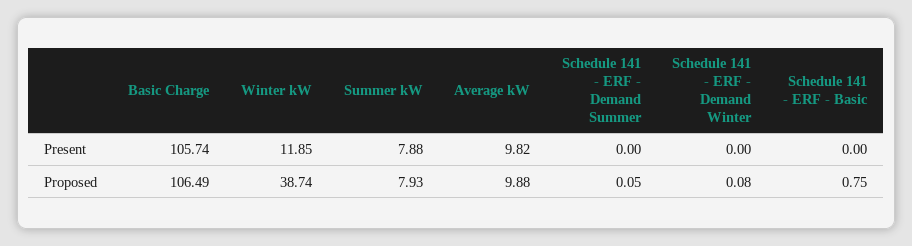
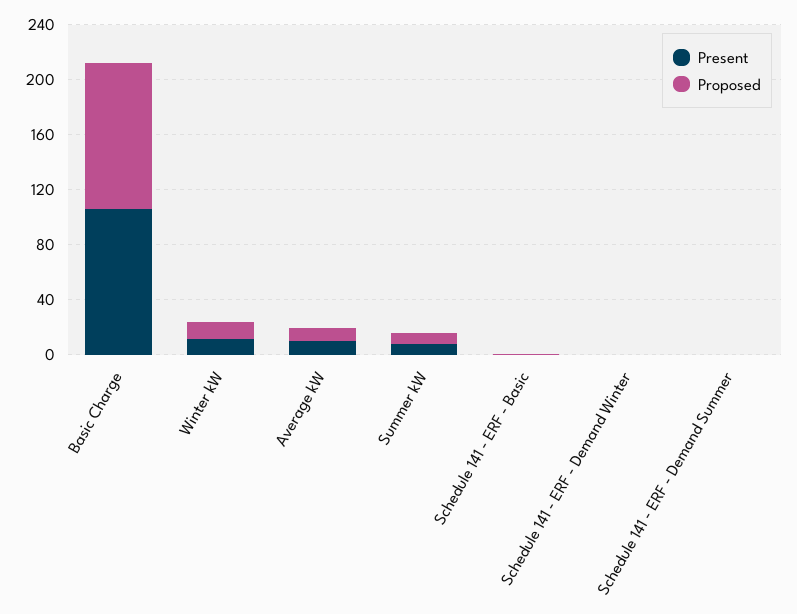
Proposed, Winter kW: 38.74 -> 10

